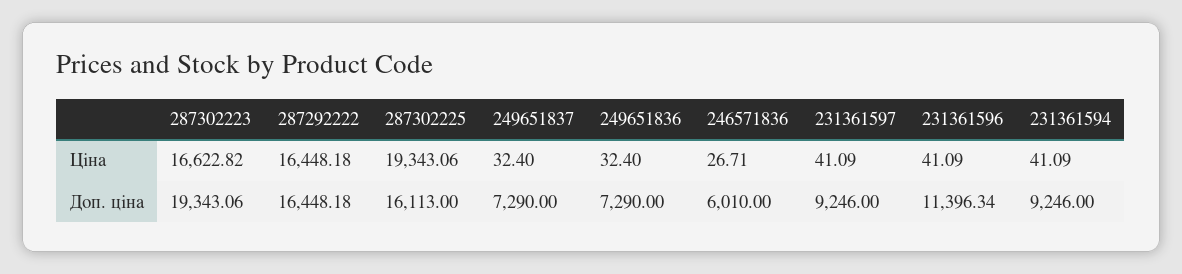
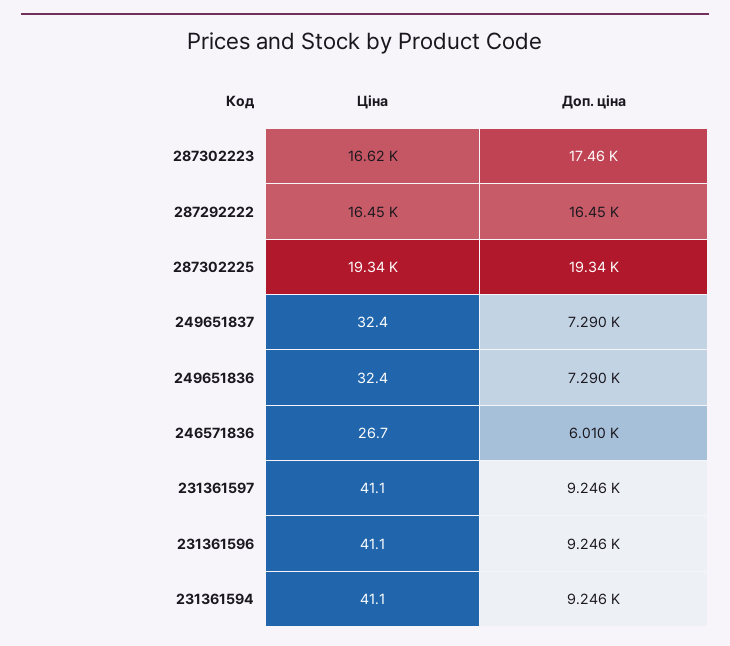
287302223, Доп. ціна: 19343.06 -> 17460
287302225, Доп. ціна: 16113 -> 19340
231361596, Доп. ціна: 11396.34 -> 9246

